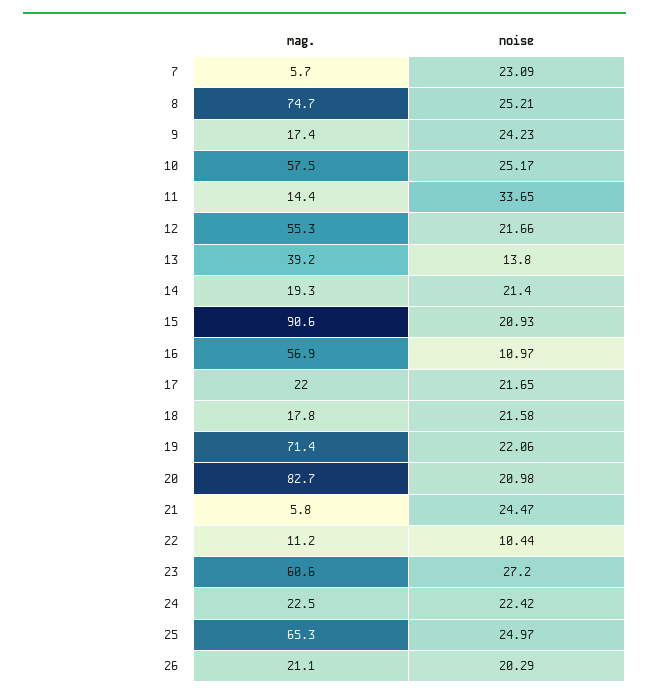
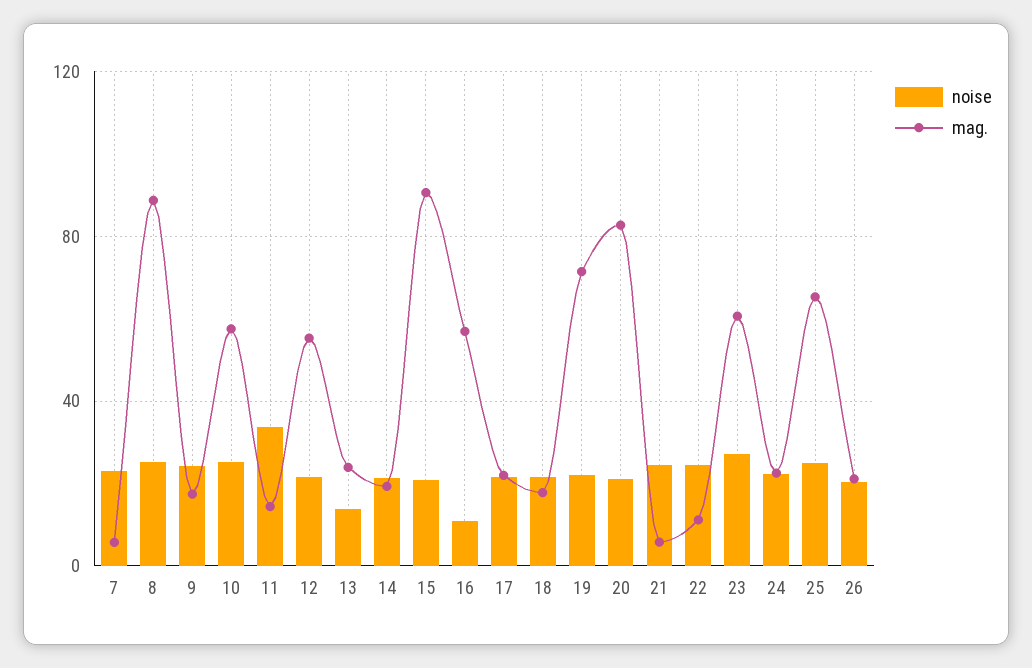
mag., 8: 74.7 -> 90
mag., 13: 39.2 -> 25
noise, 22: 10.44 -> 25

